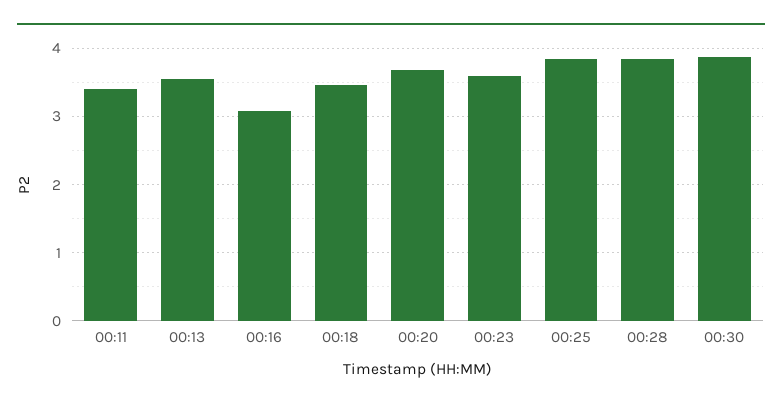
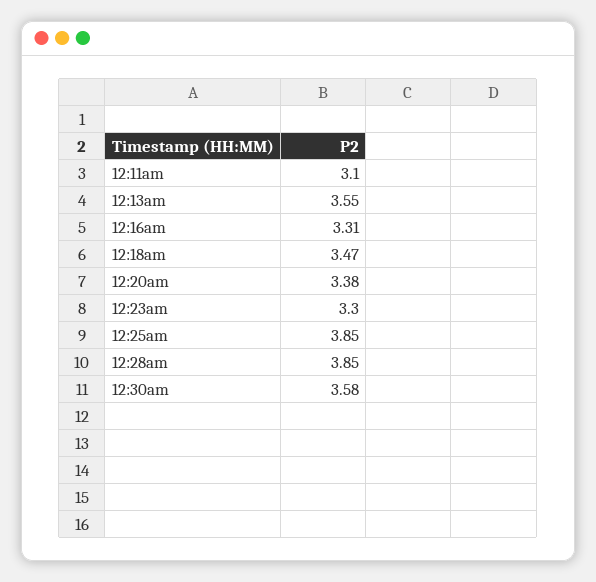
00:11: 3.4 -> 3.1
00:16: 3.1 -> 3.31
00:20: 3.7 -> 3.38
00:23: 3.6 -> 3.3
00:30: 3.9 -> 3.58

